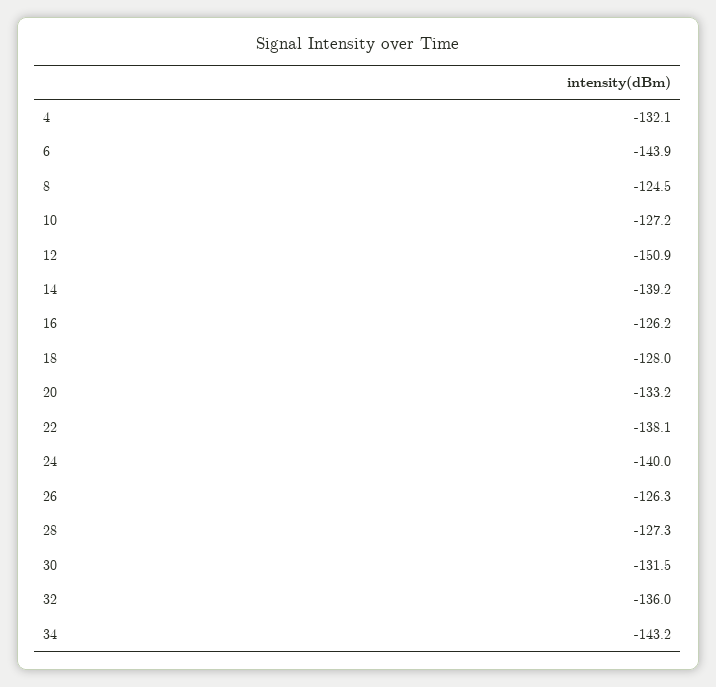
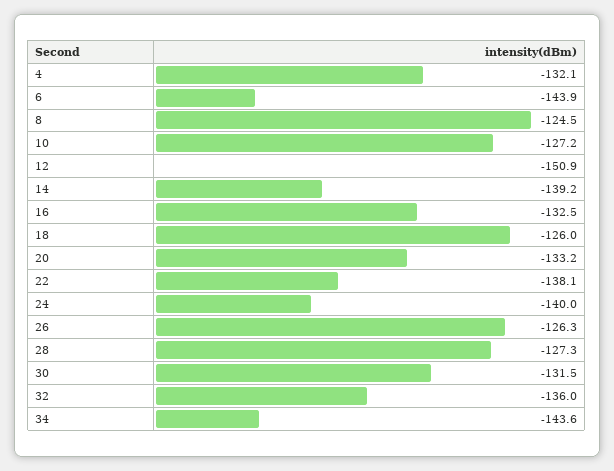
16: -126.2 -> -132.5
18: -128 -> -126
34: -143.2 -> -143.6

